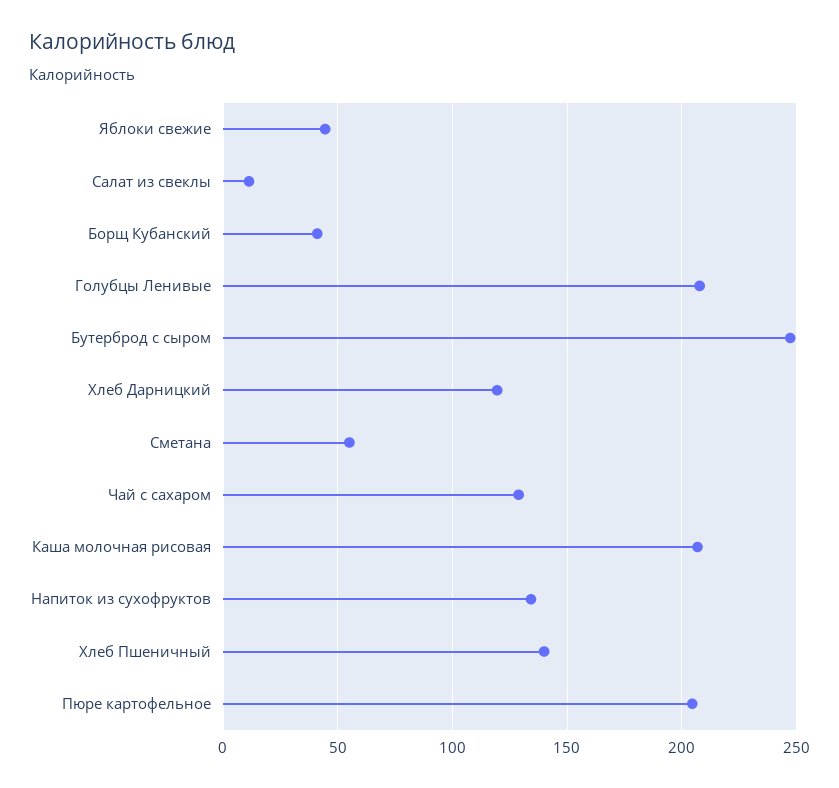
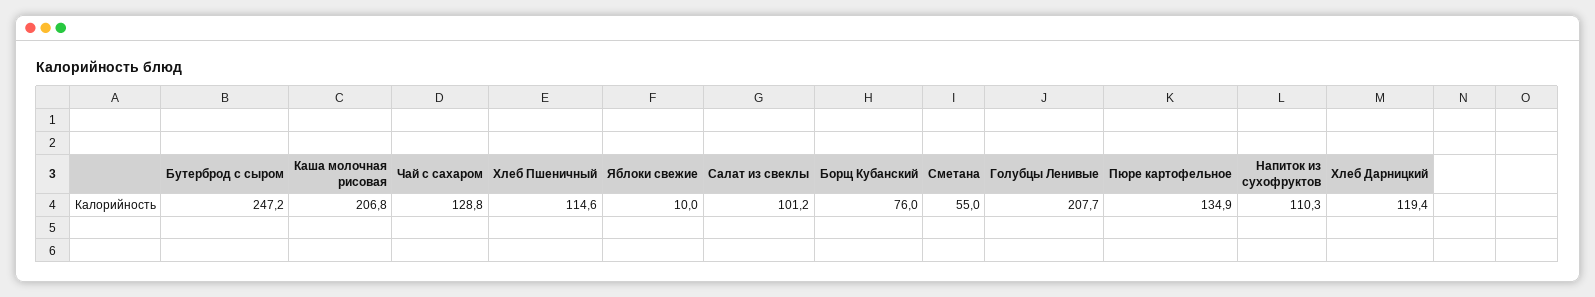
Яблоки свежие: 45 -> 10
Салат из свеклы: 10 -> 101.2
Борщ Кубанский: 40 -> 76
Напиток из сухофруктов: 135 -> 110.3
Хлеб Пшеничный: 140 -> 114.6
Пюре картофельное: 205 -> 134.9

